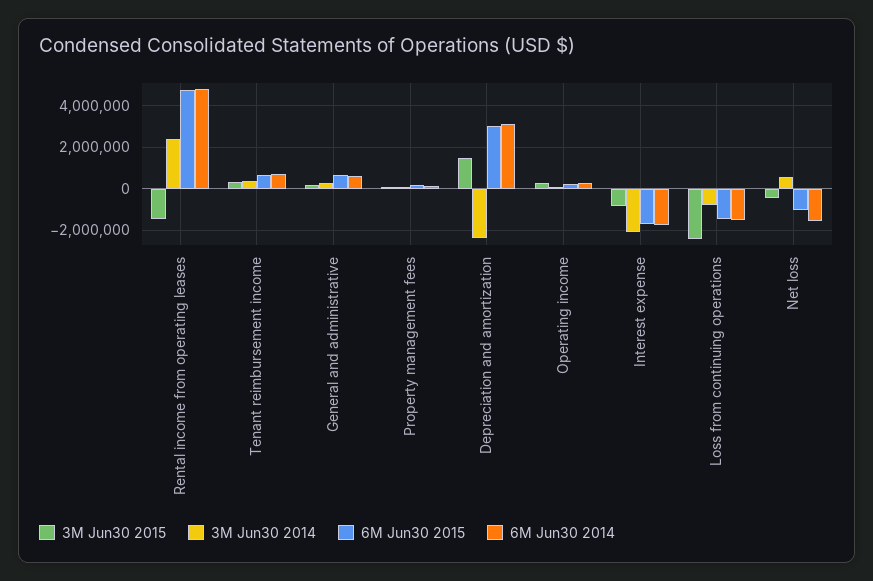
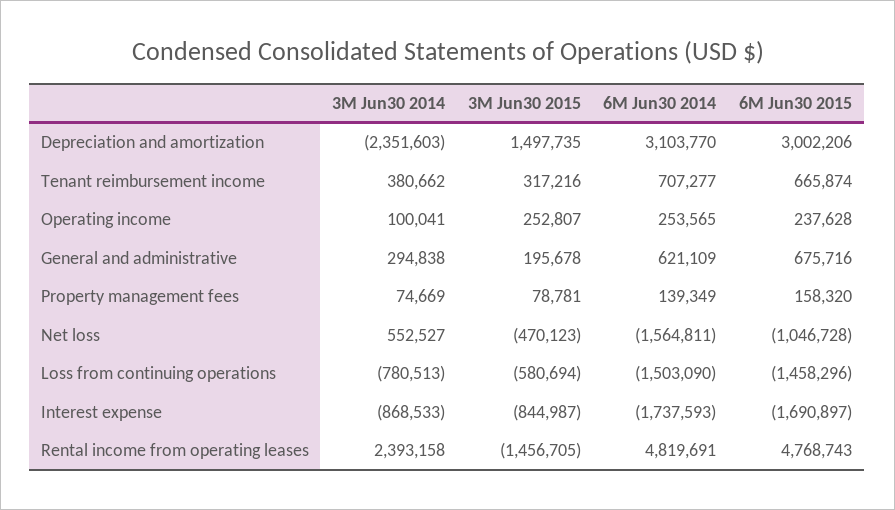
3M Jun30 2014, Interest expense: -2000000 -> -868533
3M Jun30 2015, Loss from continuing operations: -2500000 -> -580694

